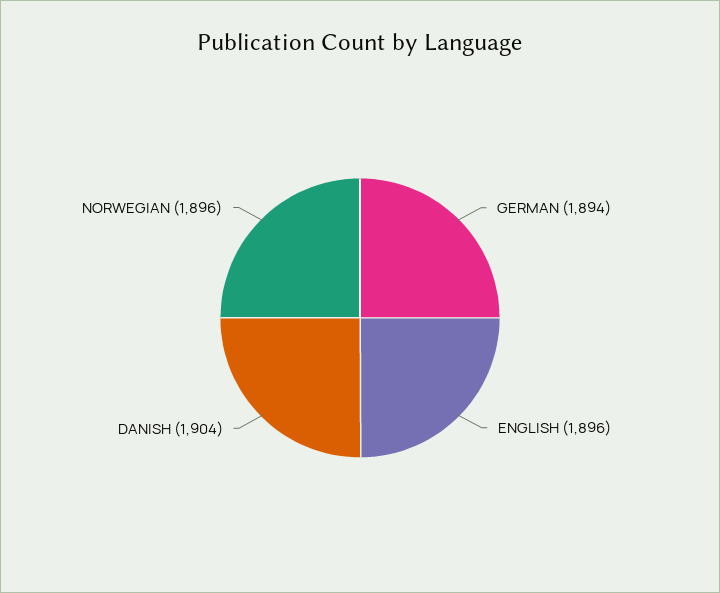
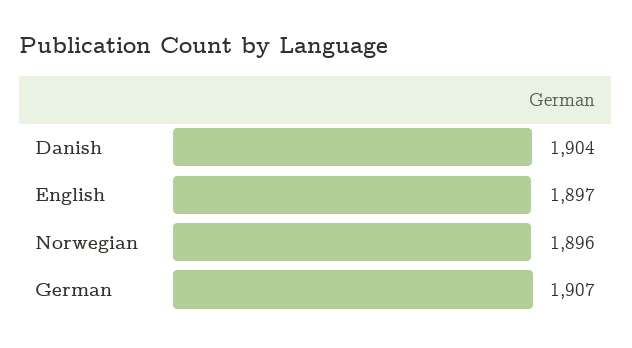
GERMAN: 1894 -> 1907
ENGLISH: 1896 -> 1897

